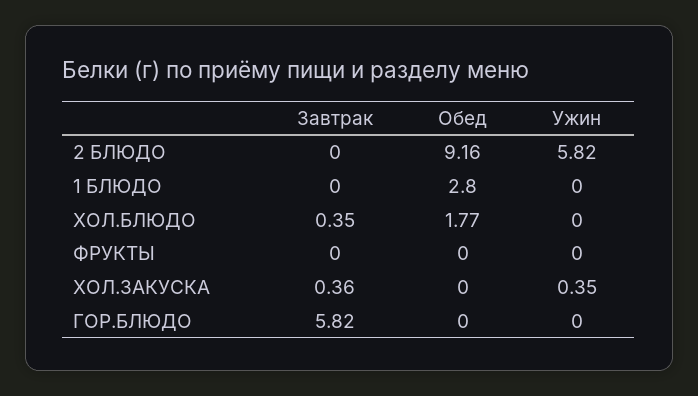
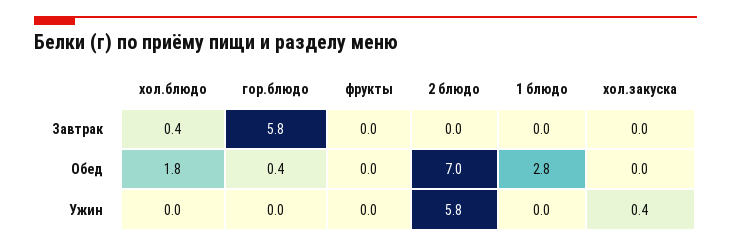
Обед, 2 БЛЮДО: 9.16 -> 7
Завтрак, ХОЛ.ЗАКУСКА: 0.36 -> 0
Обед, ГОР.БЛЮДО: 0 -> 0.4

